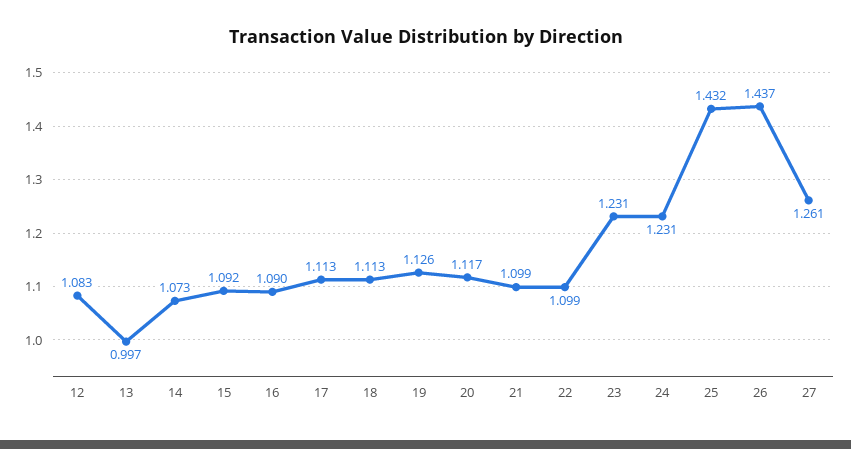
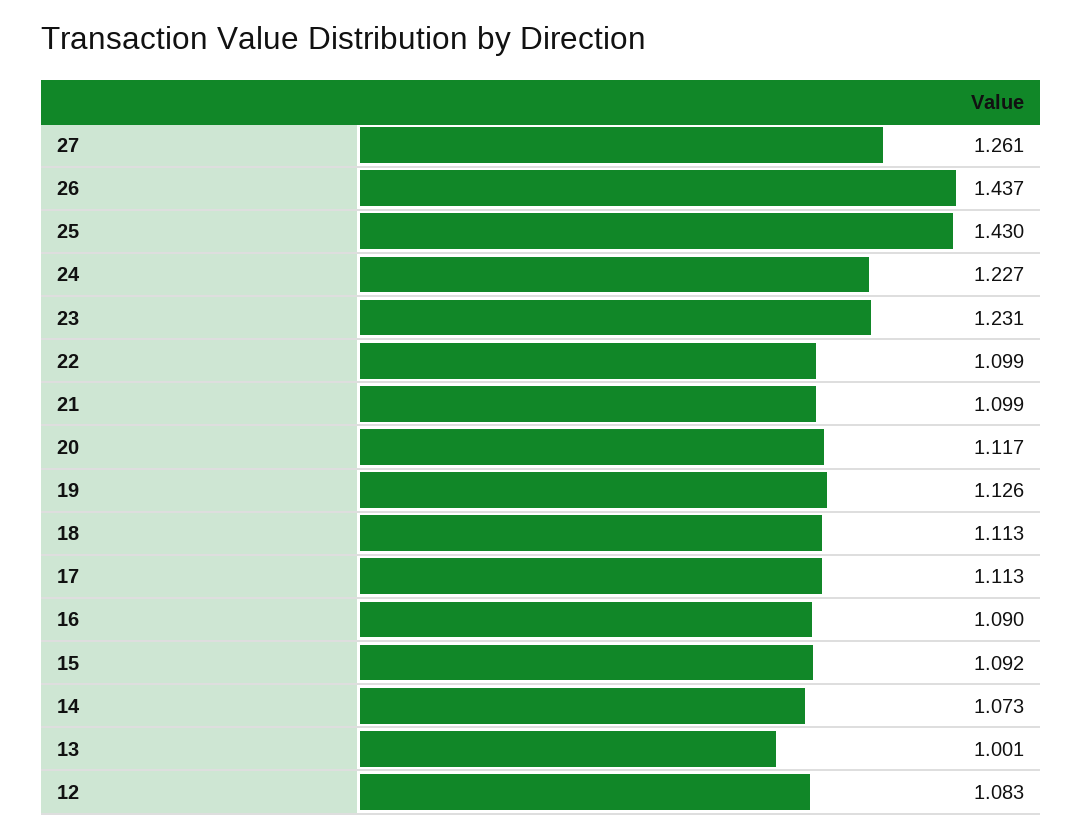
13: 0.997 -> 1.001
24: 1.231 -> 1.227
25: 1.432 -> 1.43

